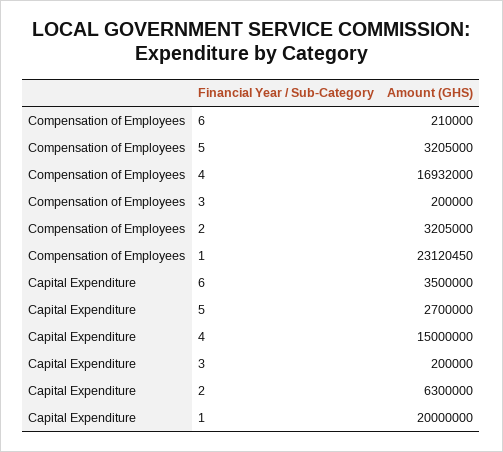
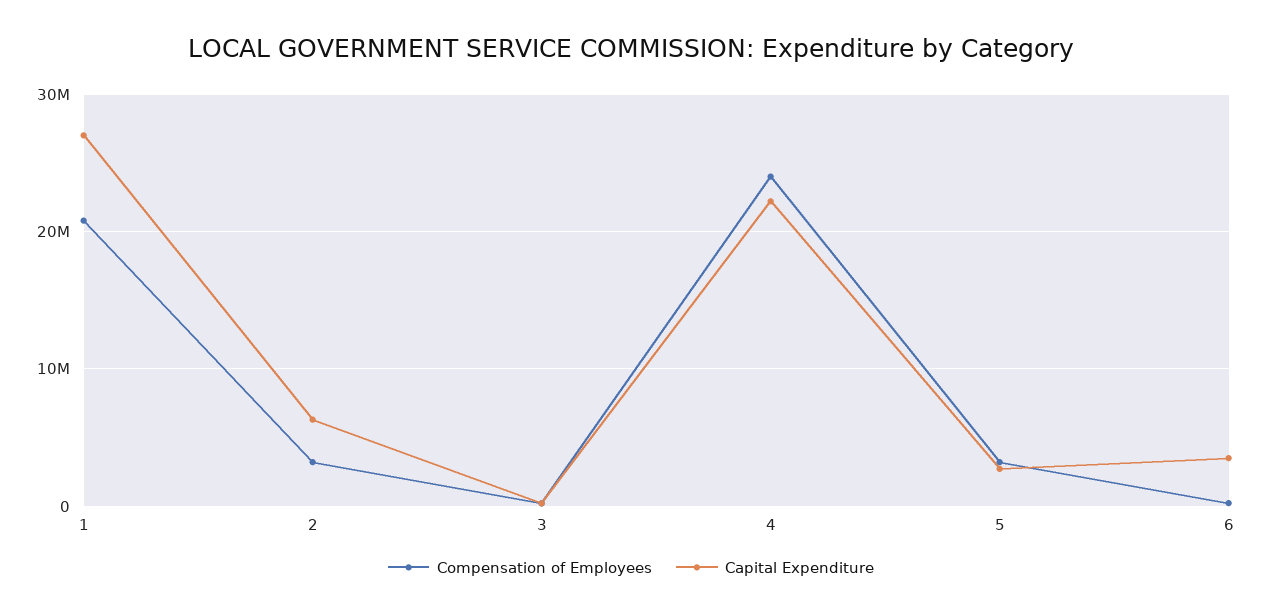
Compensation of Employees, 4: 16932000 -> 24000000
Compensation of Employees, 1: 23120450 -> 21000000
Capital Expenditure, 4: 15000000 -> 22000000
Capital Expenditure, 1: 20000000 -> 27000000

